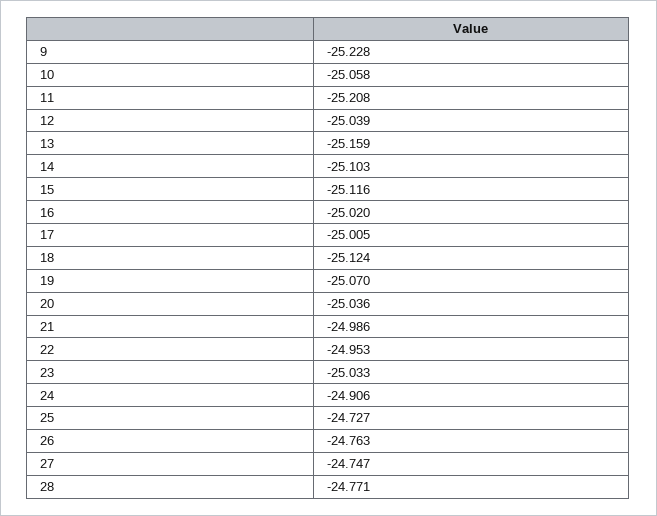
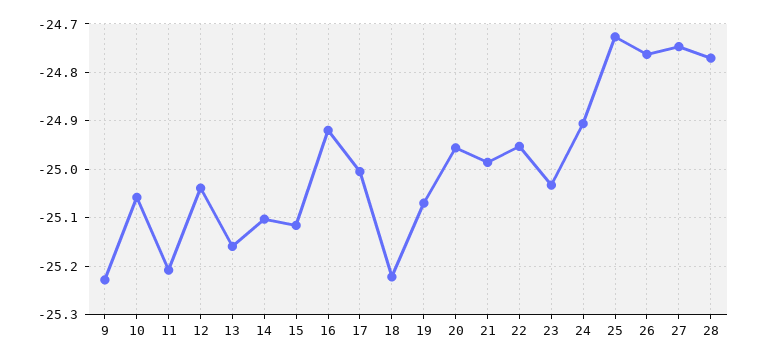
16: -25.02 -> -24.92
18: -25.124 -> -25.22
20: -25.036 -> -24.96

